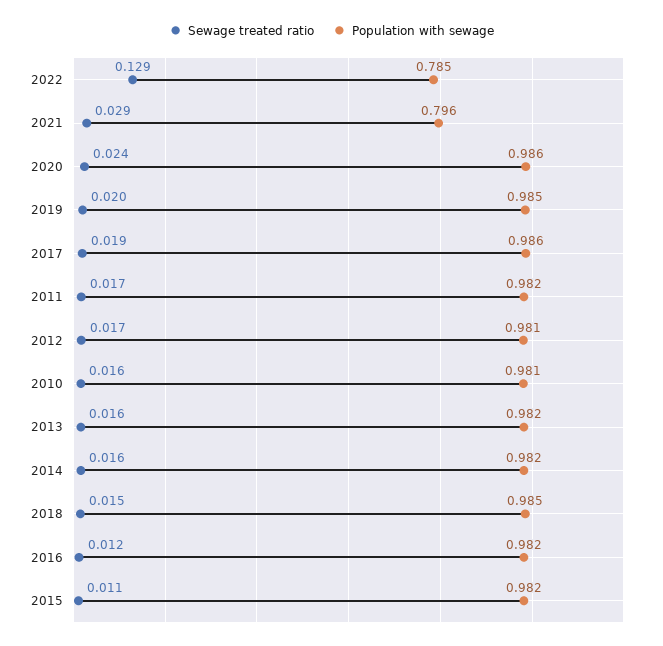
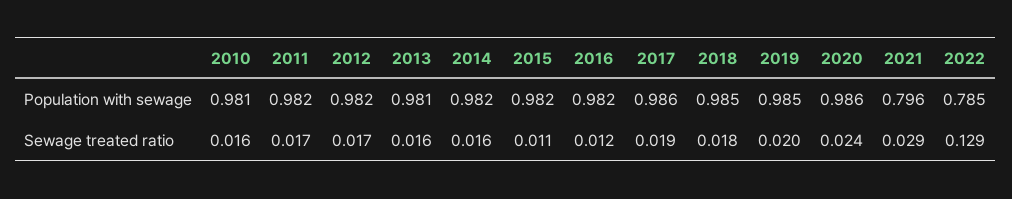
Population with sewage, 2012: 0.981 -> 0.982
Population with sewage, 2013: 0.982 -> 0.981
Sewage treated ratio, 2018: 0.015 -> 0.018

